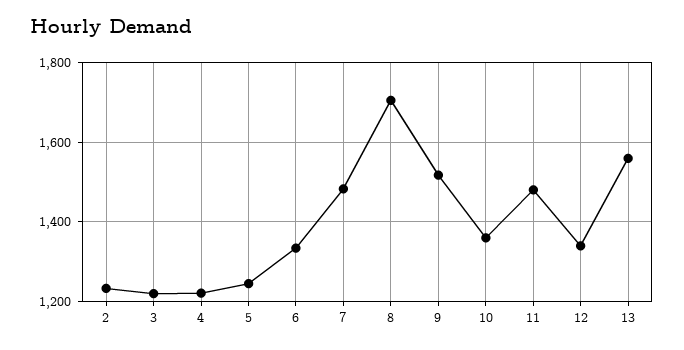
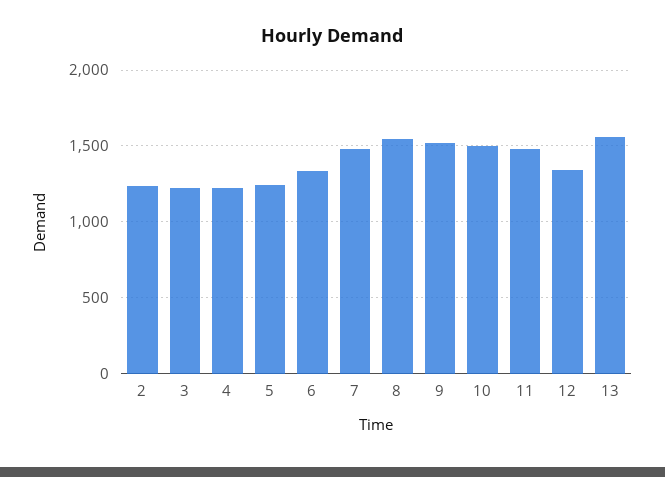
8: 1700 -> 1550
10: 1360 -> 1500

